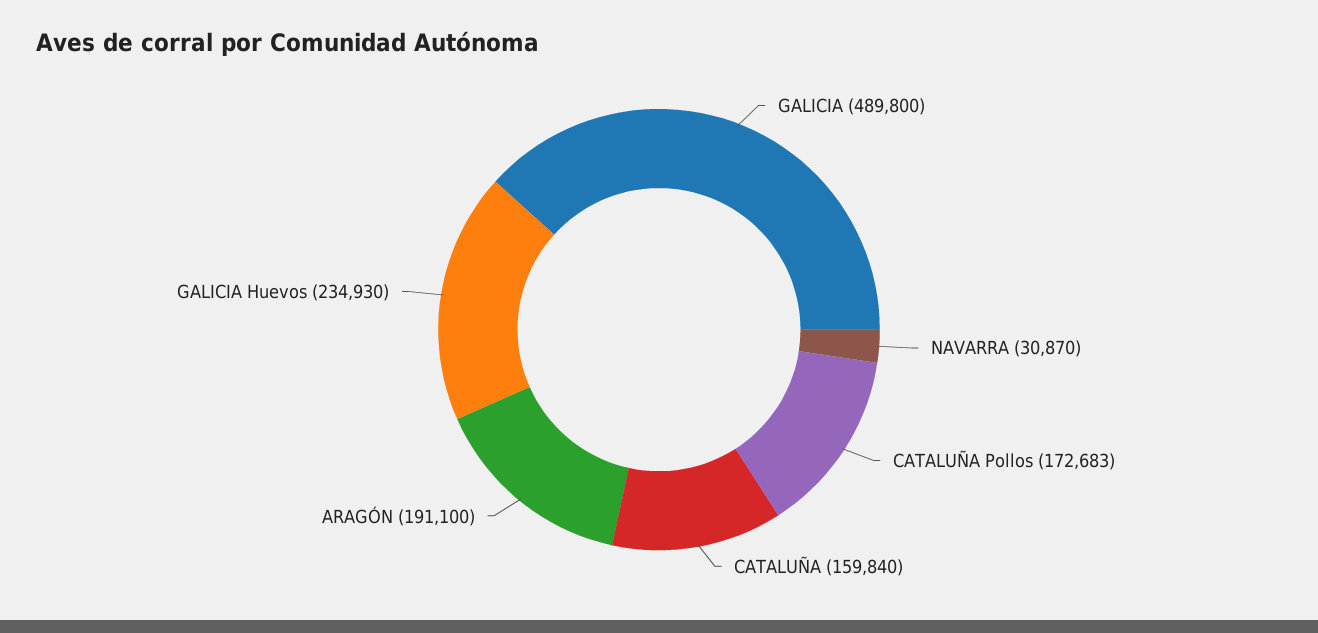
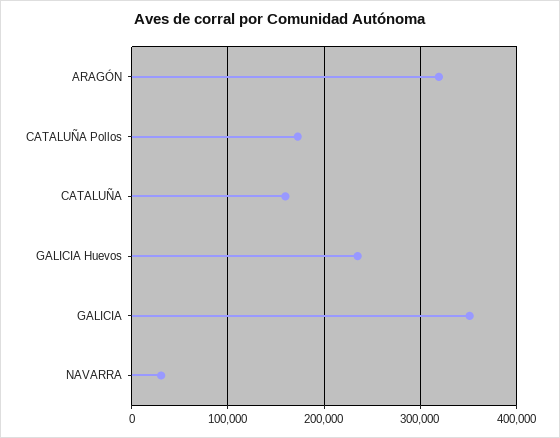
GALICIA: 489800 -> 350000
ARAGÓN: 191100 -> 320000

